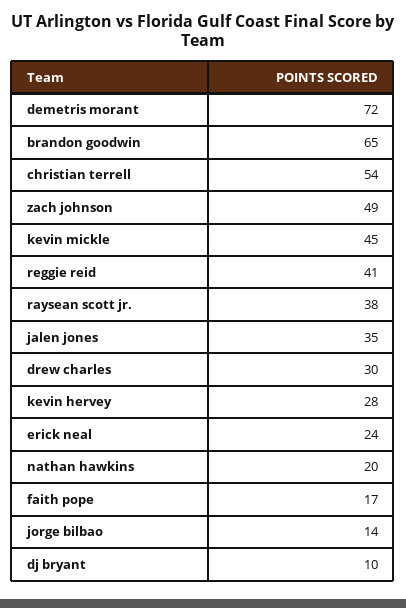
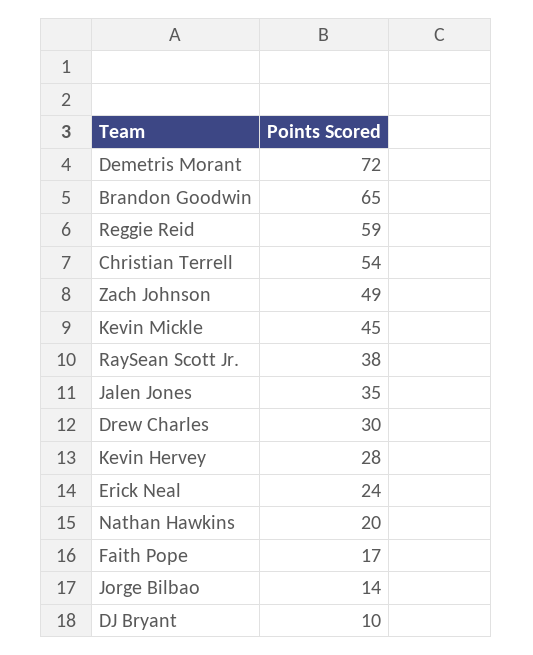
reggie reid: 41 -> 59

